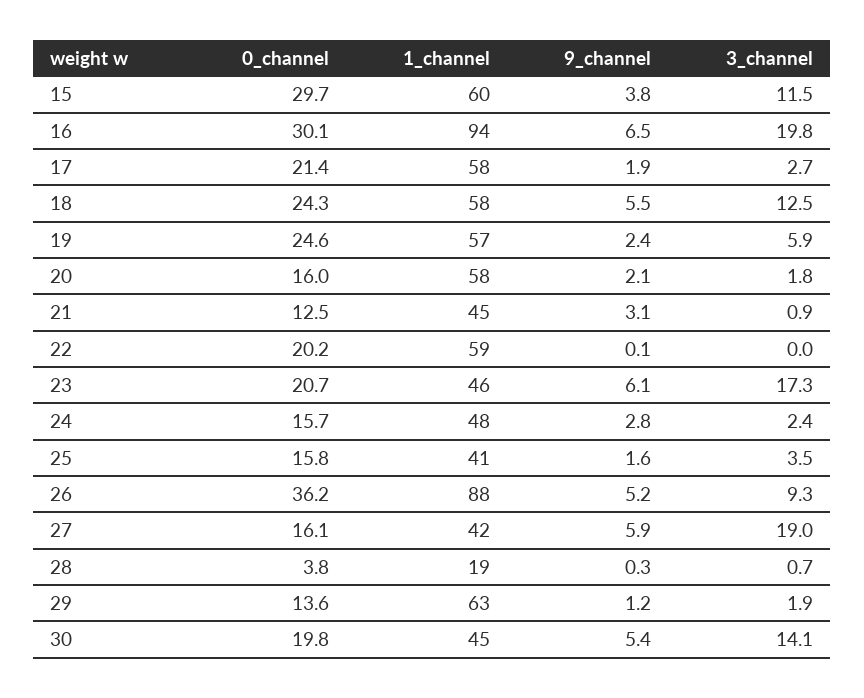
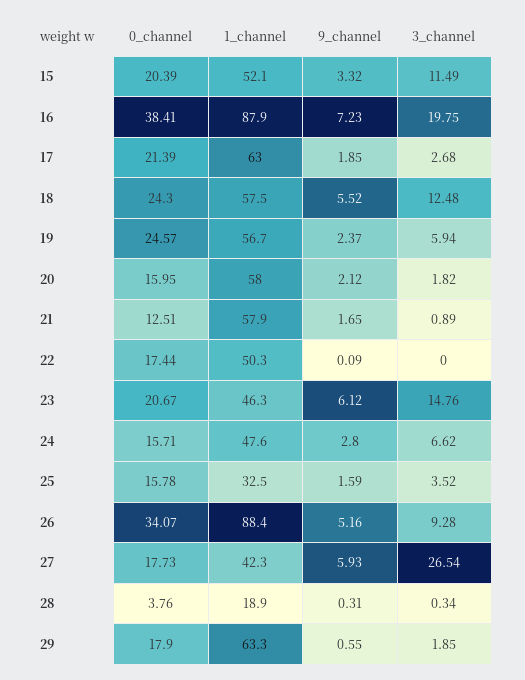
0_channel, 15: 29.7 -> 20.39
1_channel, 15: 60 -> 52.1
9_channel, 15: 3.8 -> 3.32
0_channel, 16: 30.1 -> 38.41
1_channel, 16: 94 -> 87.9
9_channel, 16: 6.5 -> 7.23
1_channel, 17: 58 -> 63
1_channel, 21: 45 -> 57.9
9_channel, 21: 3.1 -> 1.65
0_channel, 22: 20.2 -> 17.44
1_channel, 22: 59 -> 50.3
3_channel, 23: 17.3 -> 14.76
3_channel, 24: 2.4 -> 6.62
1_channel, 25: 41 -> 32.5
0_channel, 26: 36.2 -> 34.07
0_channel, 27: 16.1 -> 17.73
3_channel, 27: 19 -> 26.54
3_channel, 28: 0.7 -> 0.34
0_channel, 29: 13.6 -> 17.9
9_channel, 29: 1.2 -> 0.55
0_channel, 30: 19.8 -> none
1_channel, 30: 45 -> none
9_channel, 30: 5.4 -> none
3_channel, 30: 14.1 -> none

